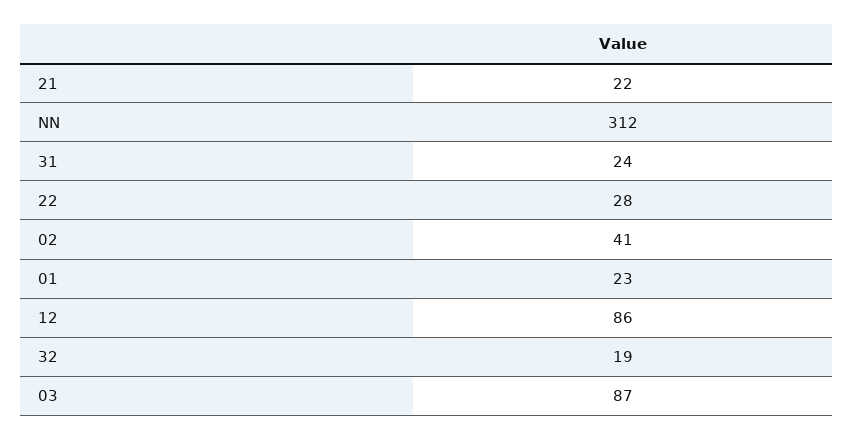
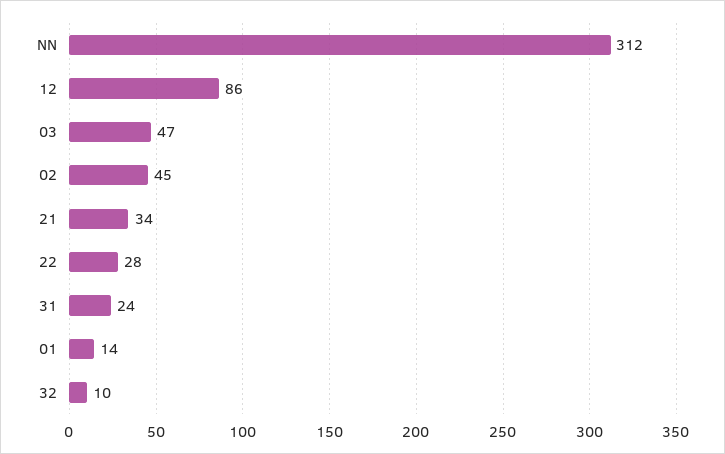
21: 22 -> 34
02: 41 -> 45
01: 23 -> 14
32: 19 -> 10
03: 87 -> 47

